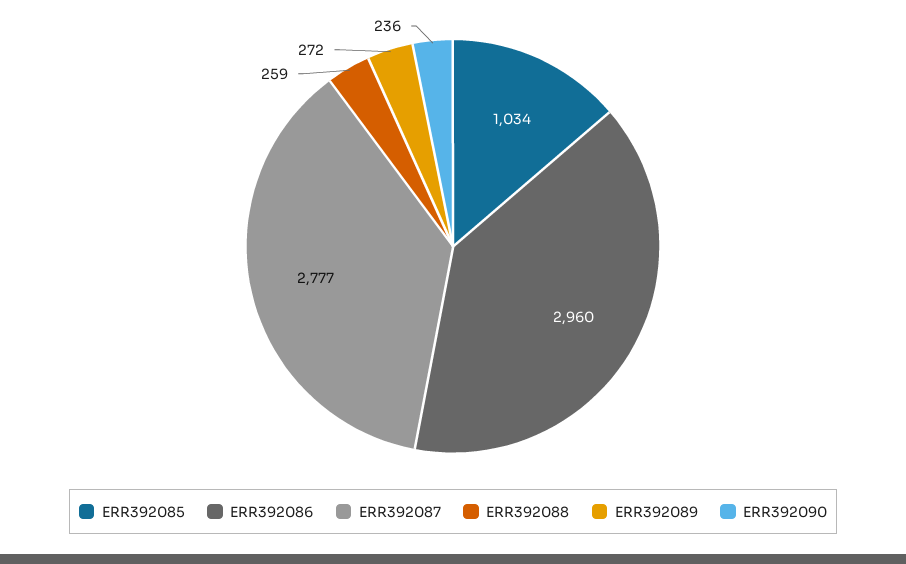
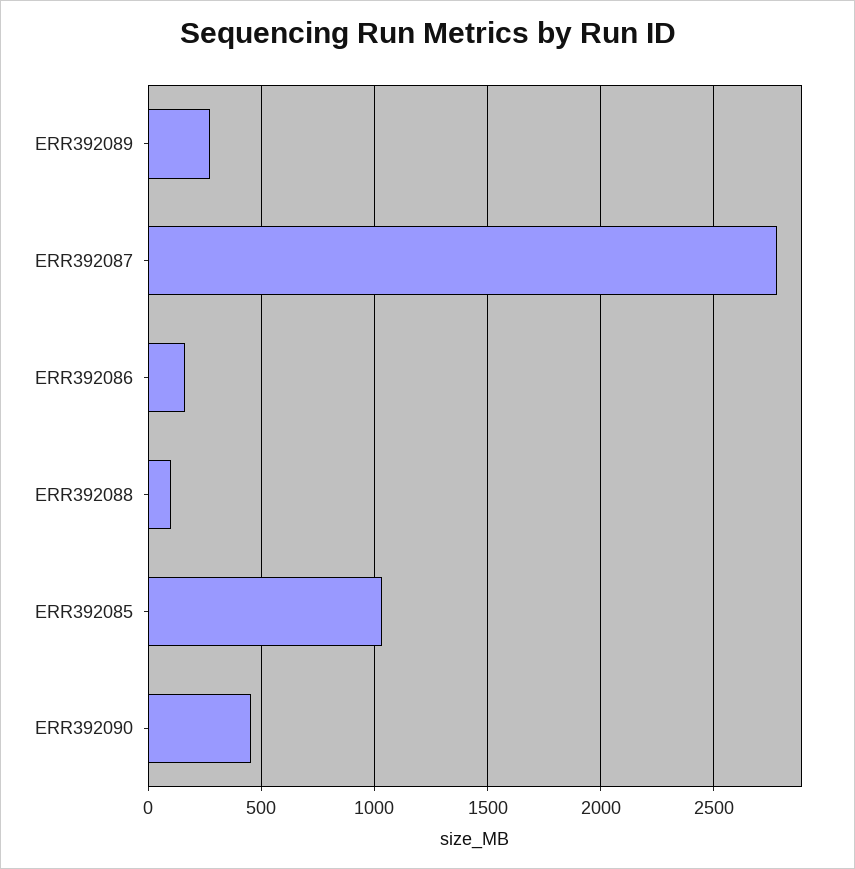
ERR392086: 2960 -> 150
ERR392088: 259 -> 100
ERR392090: 236 -> 450

